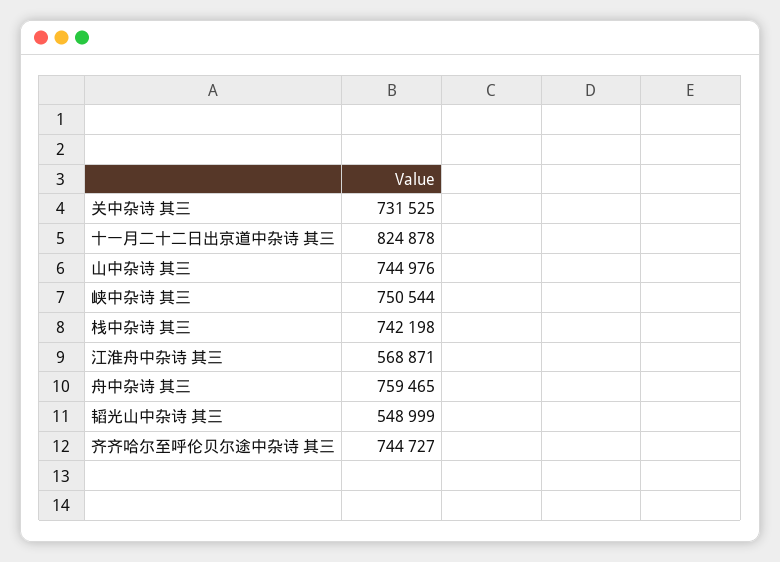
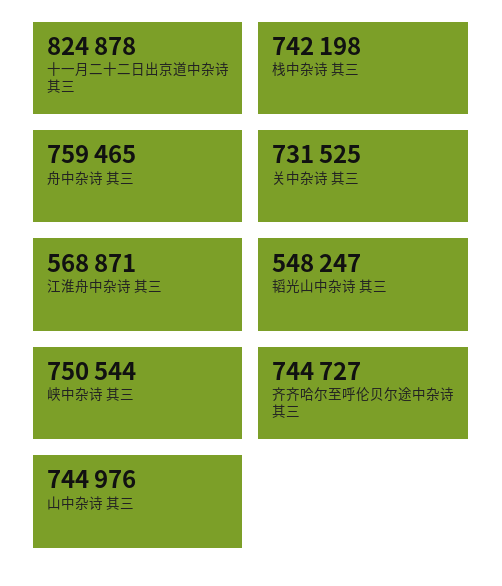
韬光山中杂诗 其三: 548999 -> 548247

